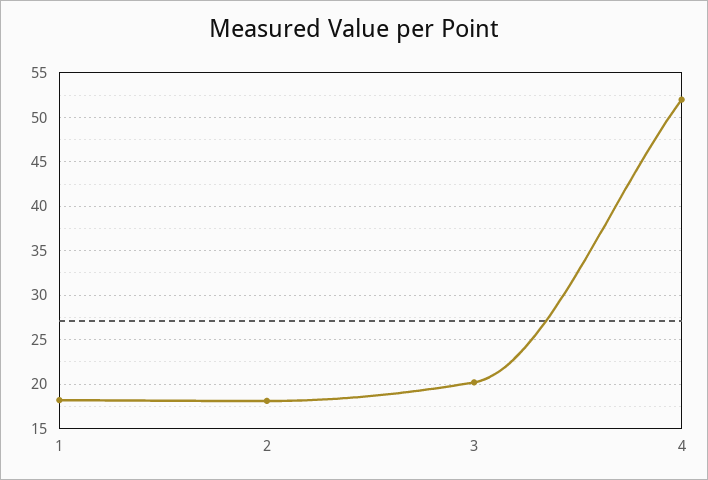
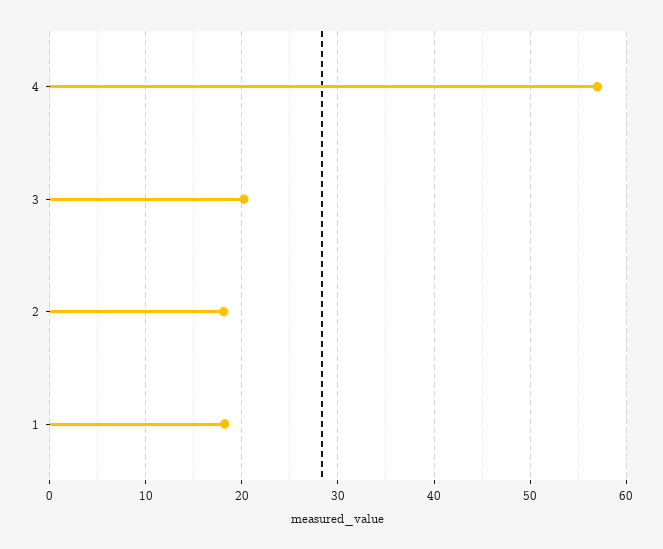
4: 52 -> 57

